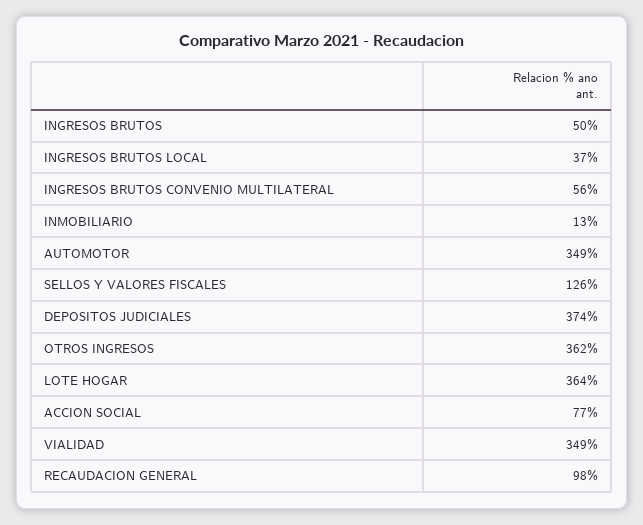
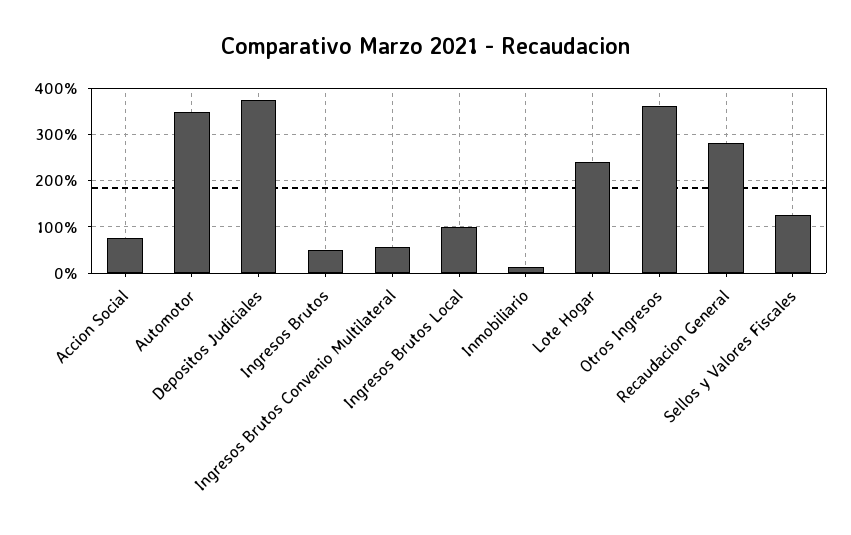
INGRESOS BRUTOS LOCAL: 37 -> 100
LOTE HOGAR: 364 -> 240
VIALIDAD: 349 -> none
RECAUDACION GENERAL: 98 -> 280

